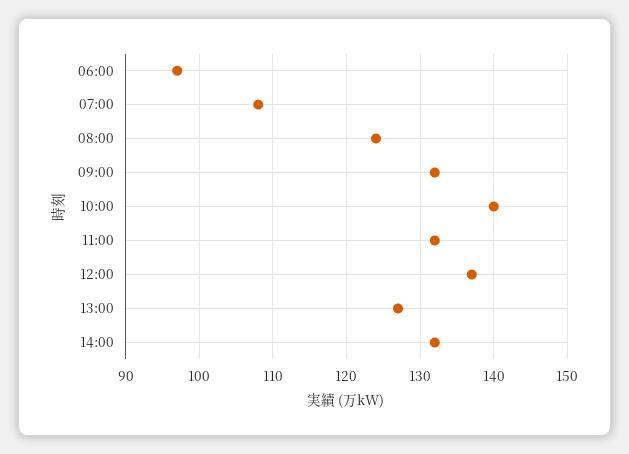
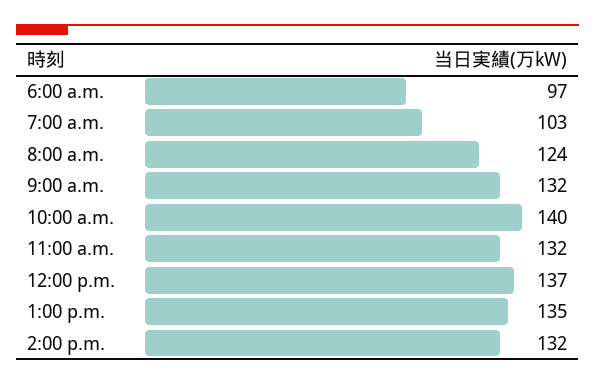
07:00: 108 -> 103
13:00: 127 -> 135

